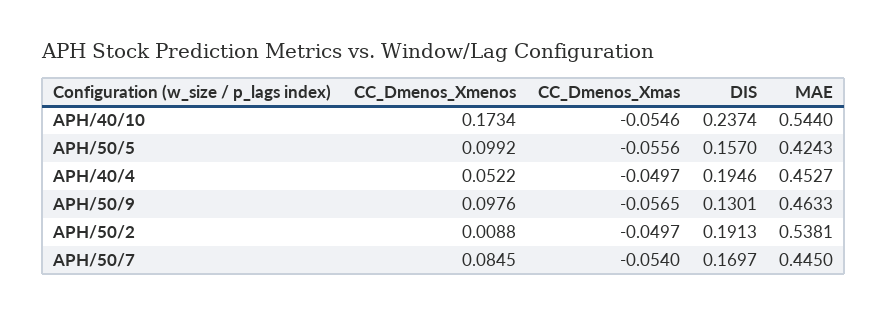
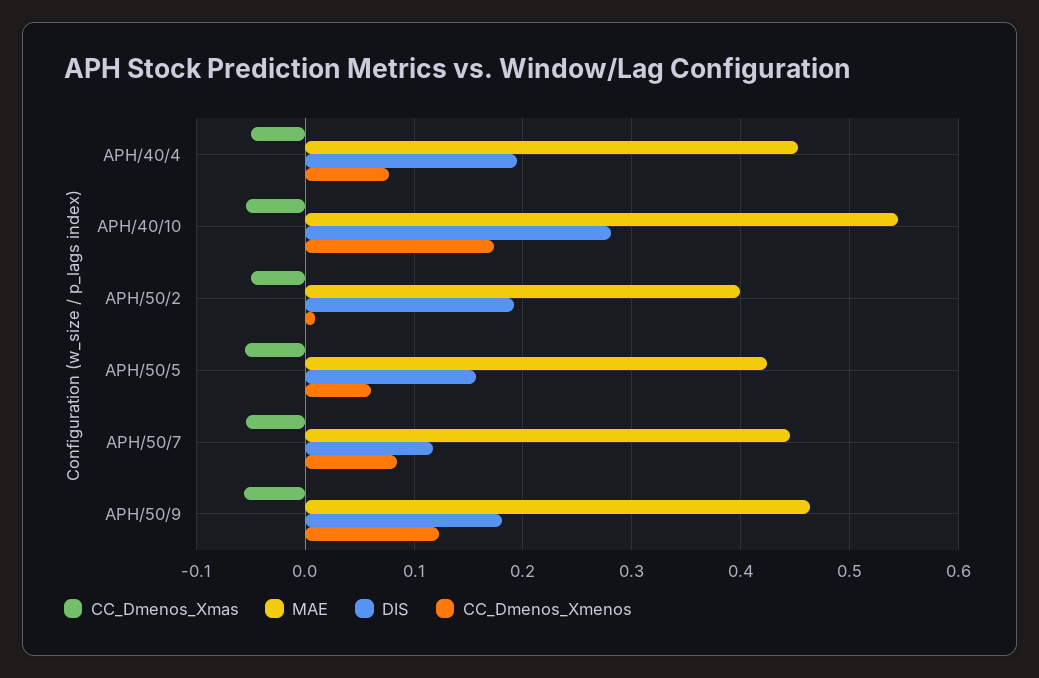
DIS, APH/40/10: 0.2374 -> 0.28
CC_Dmenos_Xmenos, APH/50/5: 0.0992 -> 0.06
CC_Dmenos_Xmenos, APH/40/4: 0.0522 -> 0.08
CC_Dmenos_Xmenos, APH/50/9: 0.0976 -> 0.12
DIS, APH/50/9: 0.1301 -> 0.18
MAE, APH/50/2: 0.5381 -> 0.4
DIS, APH/50/7: 0.1697 -> 0.12

